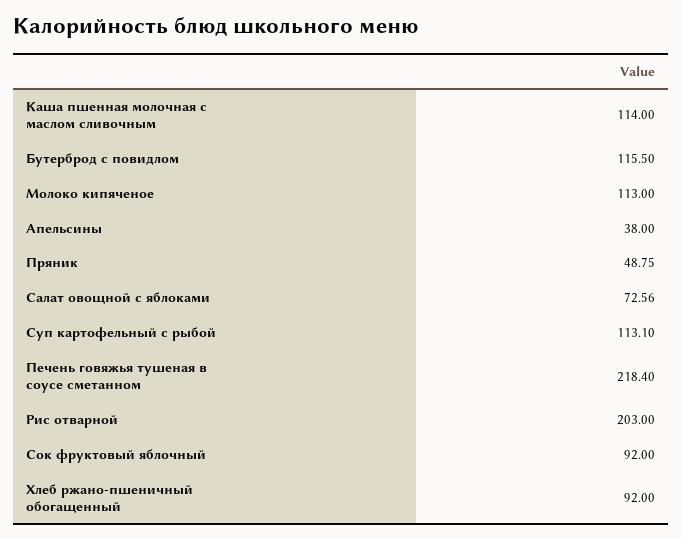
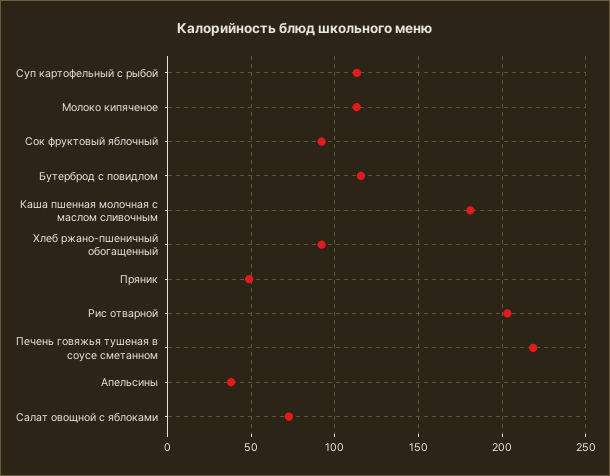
Каша пшенная молочная с маслом сливочным: 114 -> 180

